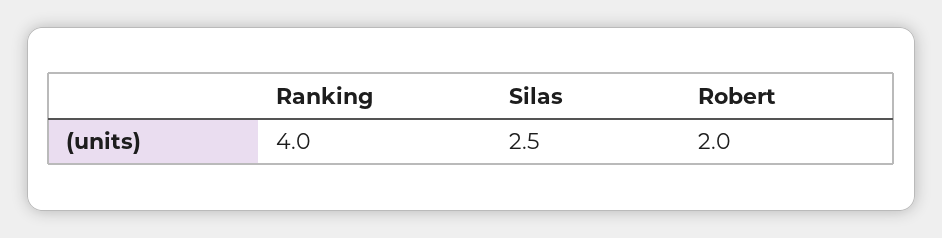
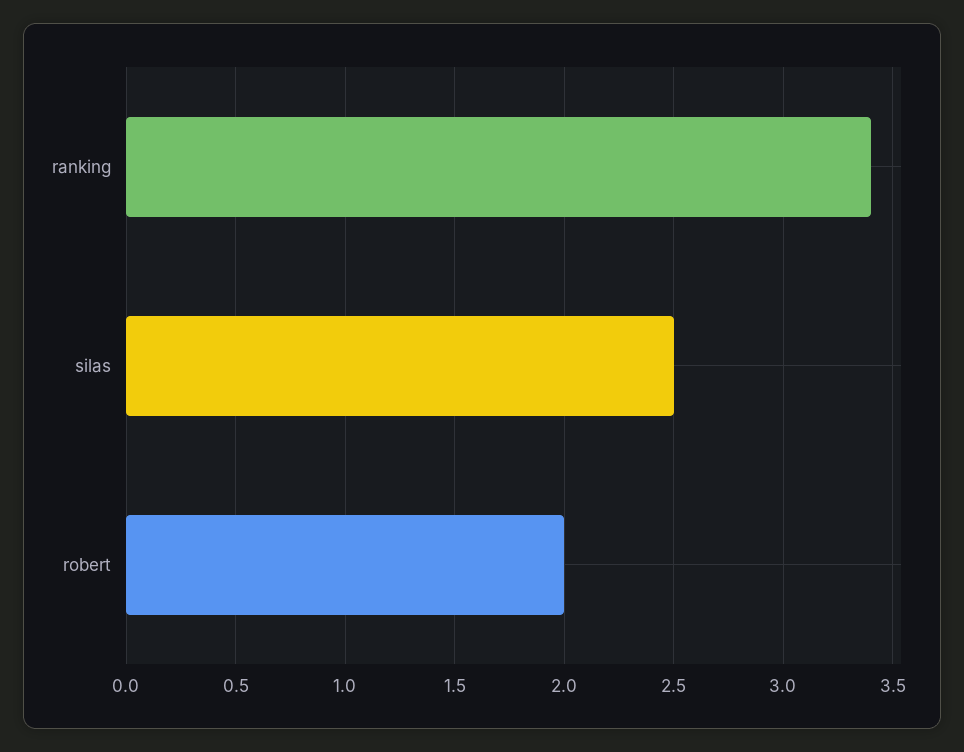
Ranking: 4 -> 3.4

